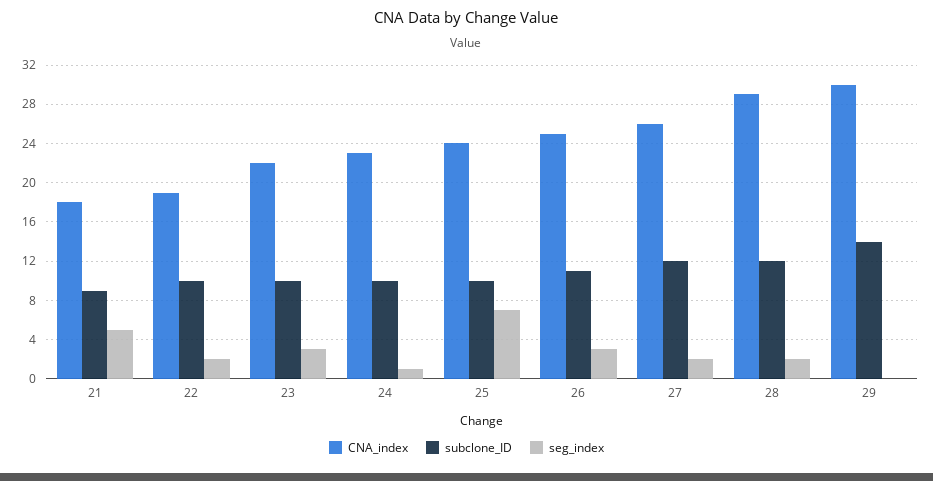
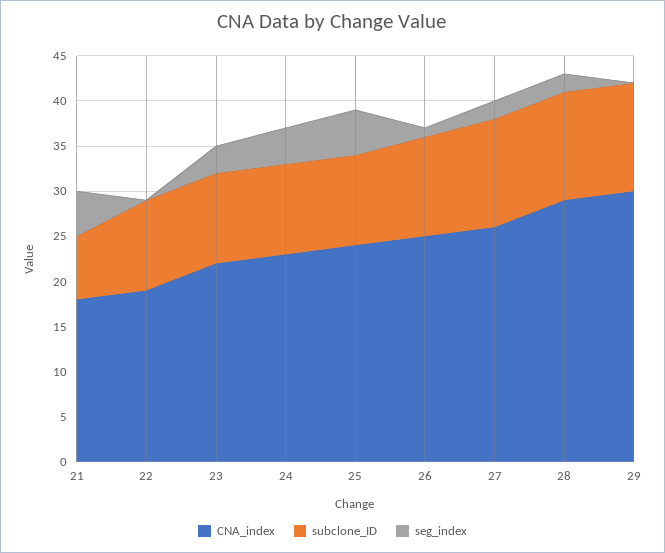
subclone_ID, 21: 9 -> 7
seg_index, 22: 2 -> 0
seg_index, 24: 1 -> 4
seg_index, 25: 7 -> 5
seg_index, 26: 3 -> 1
subclone_ID, 29: 14 -> 12

